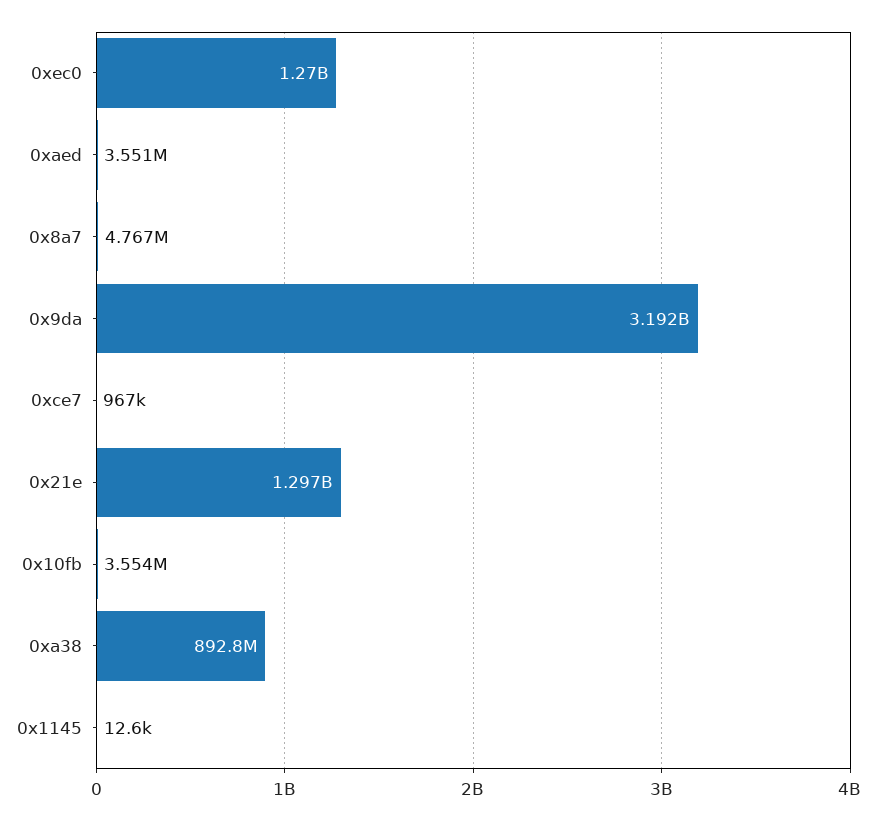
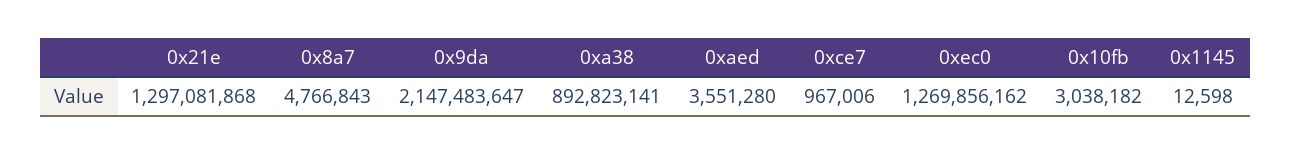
0x9da: 3192000000 -> 2147483647
0x10fb: 3554000 -> 3038182

